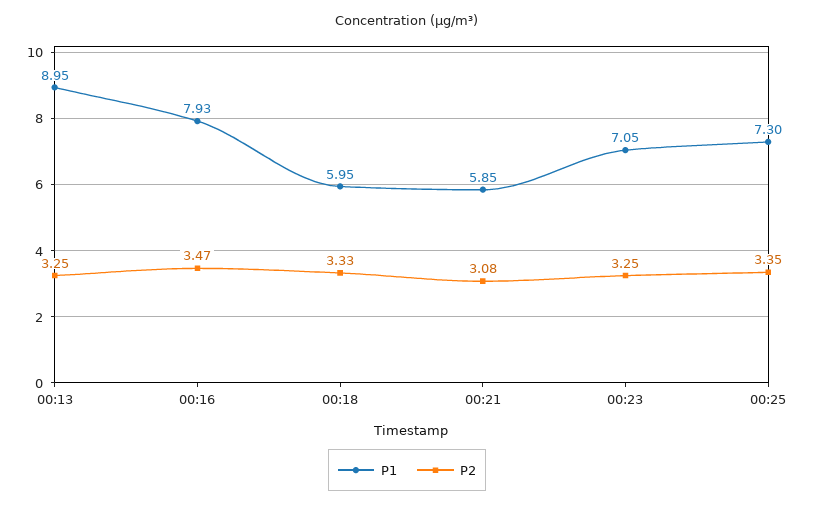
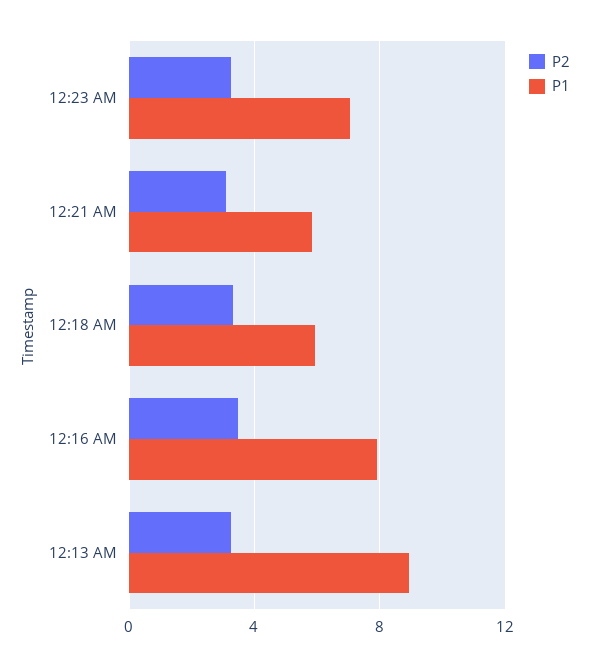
P1, 00:25: 7.3 -> none
P2, 00:25: 3.35 -> none

